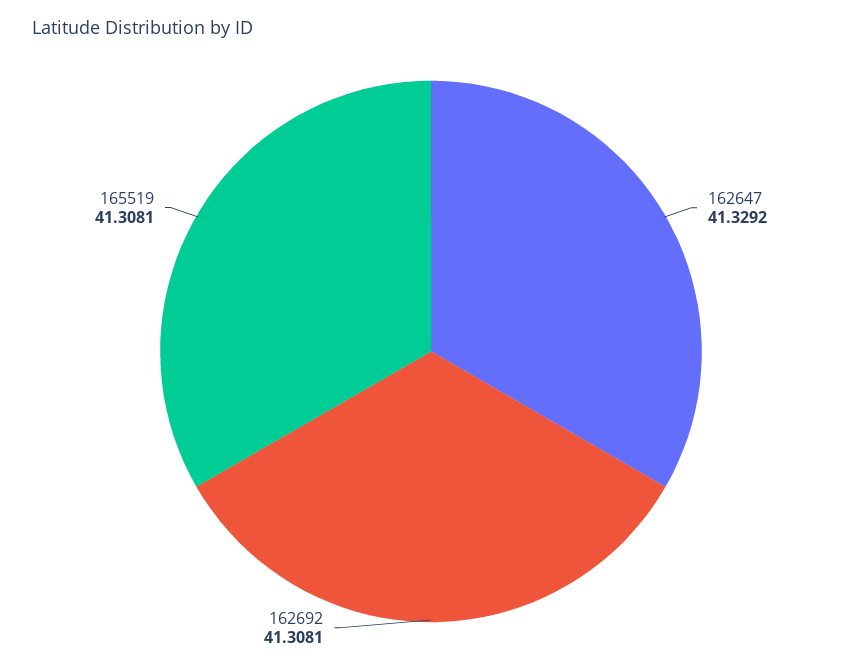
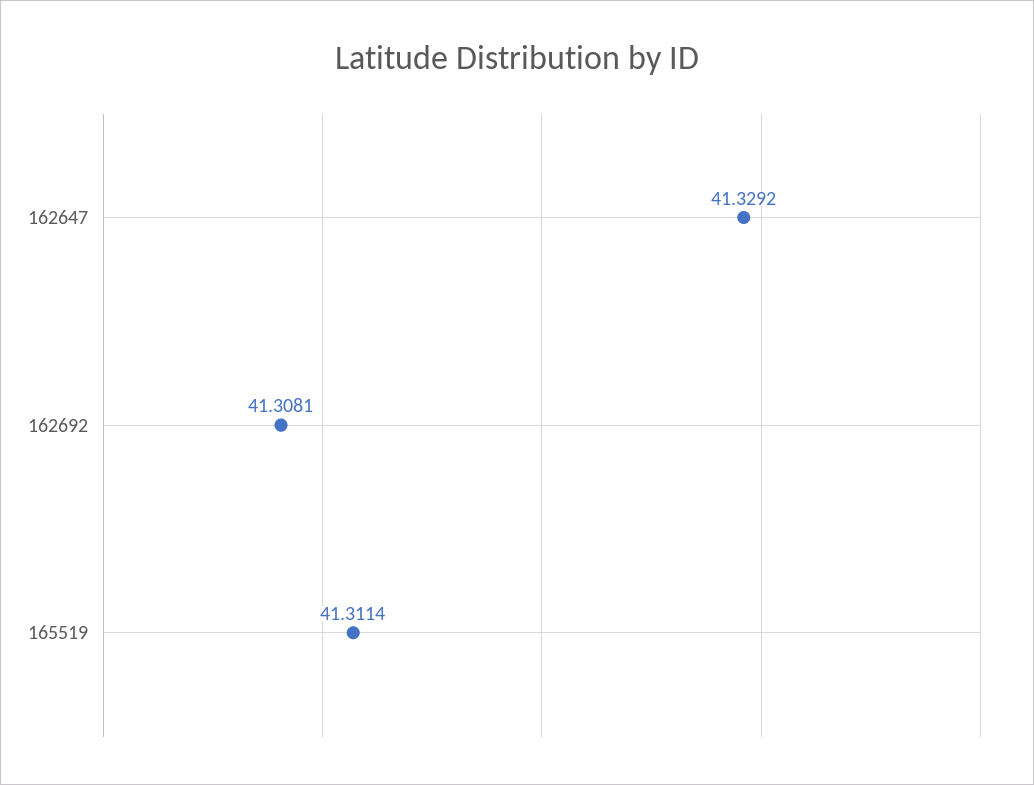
165519: 41.3081 -> 41.3114

